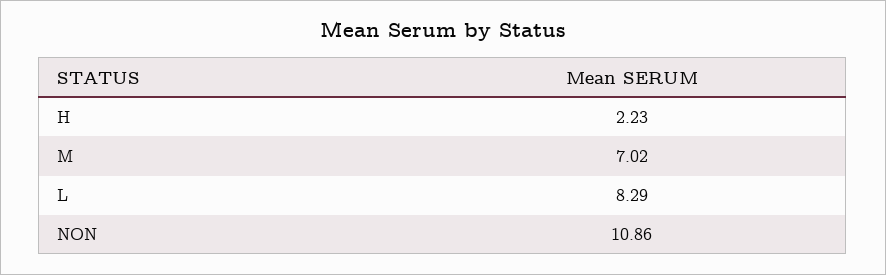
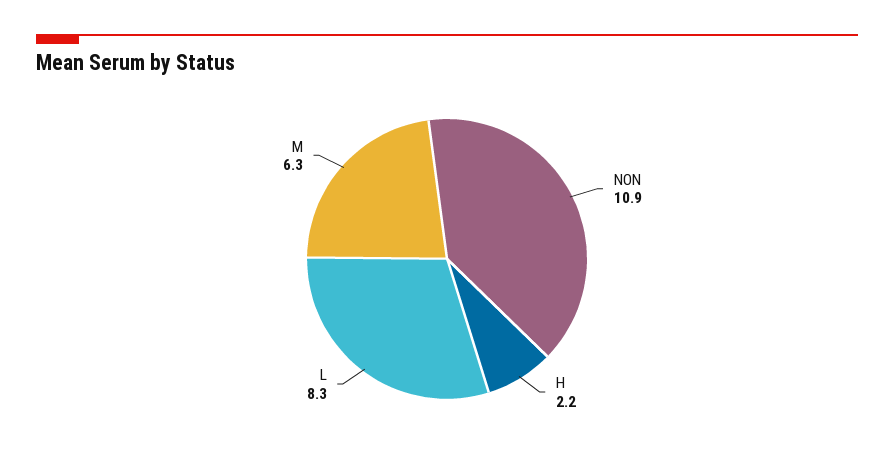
M: 7.02 -> 6.3

